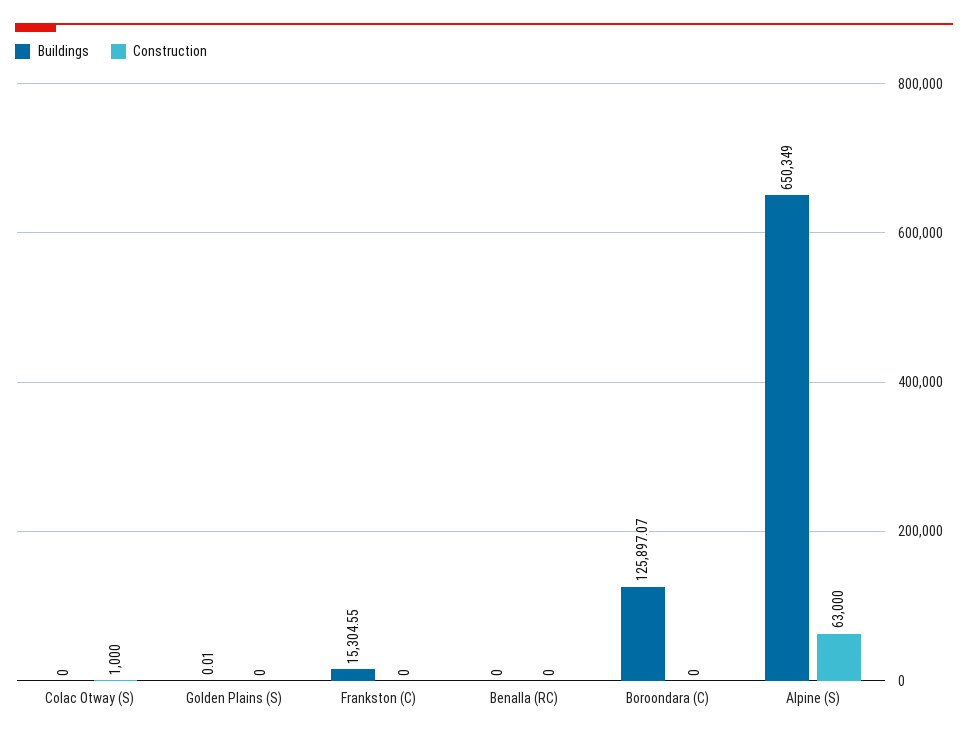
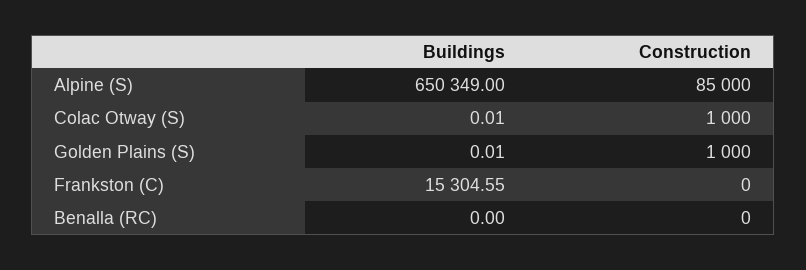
Buildings, Colac Otway (S): 0 -> 0.01
Construction, Golden Plains (S): 0 -> 1000
Buildings, Boroondara (C): 125897.07 -> none
Construction, Boroondara (C): 0 -> none
Construction, Alpine (S): 63000 -> 85000

